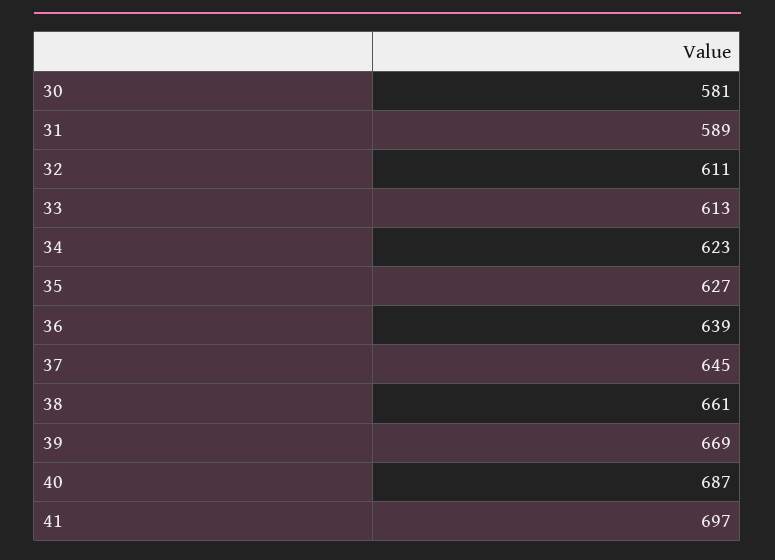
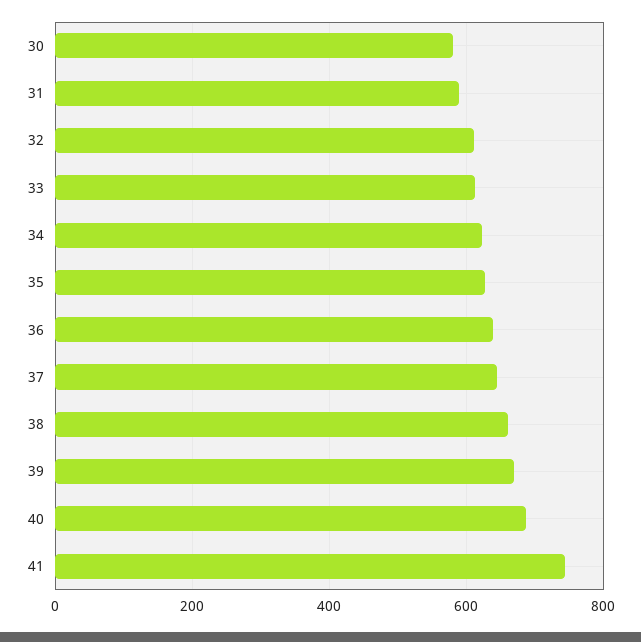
41: 697 -> 740

